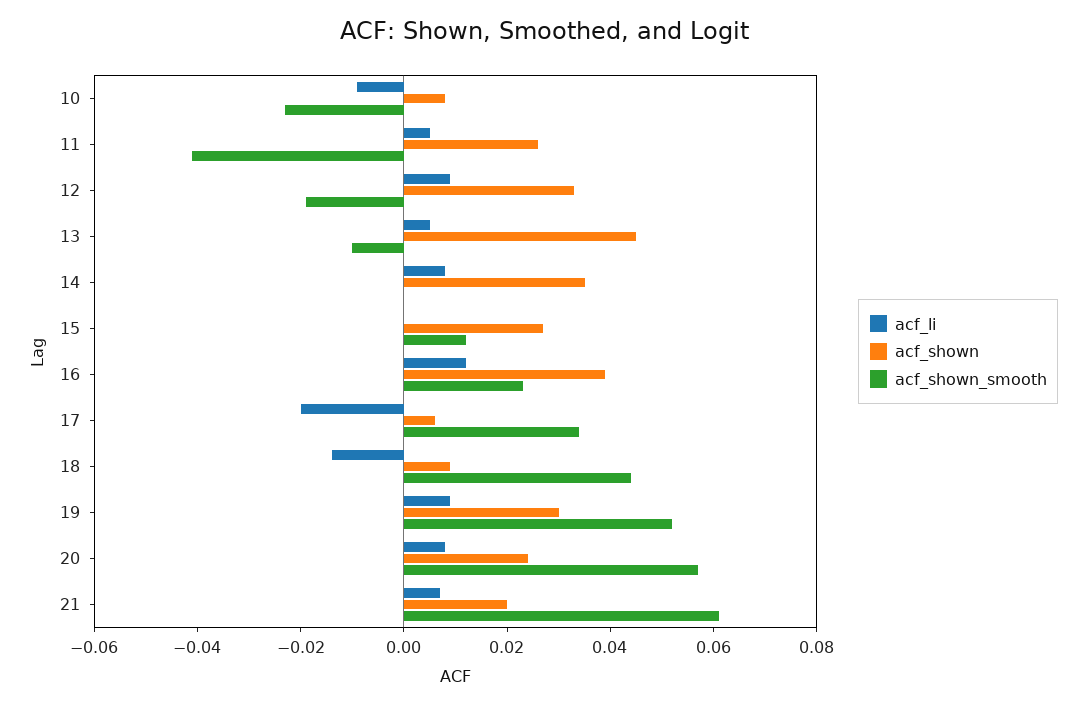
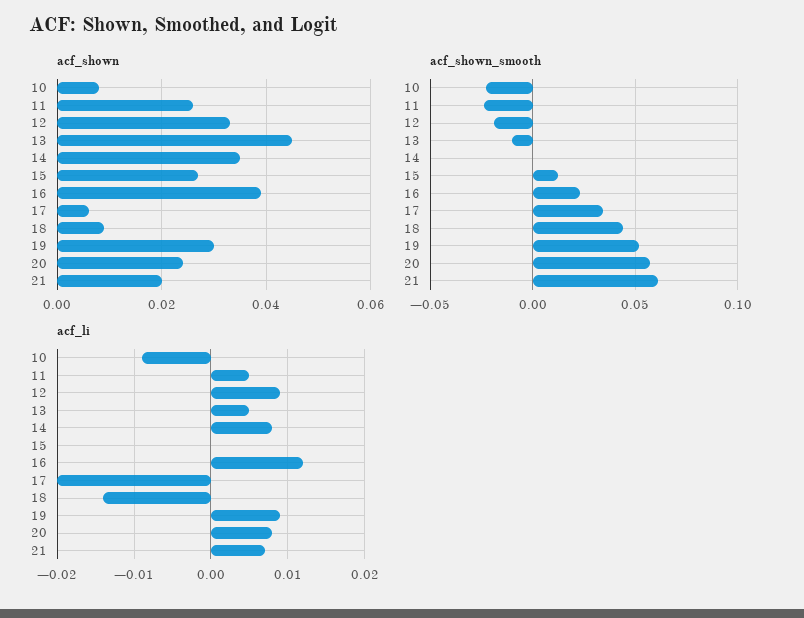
acf_shown_smooth, 11: -0.04 -> -0.025

